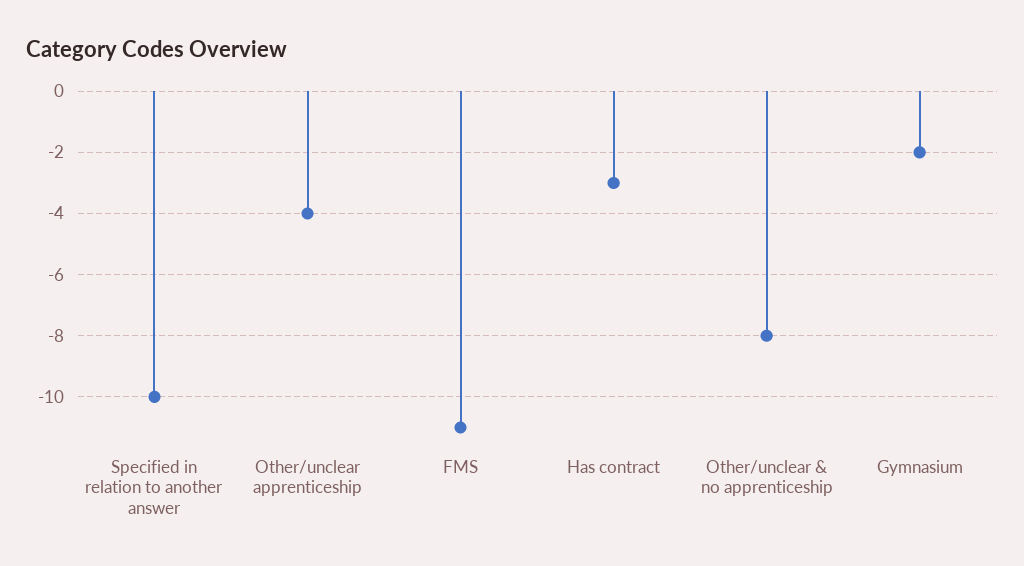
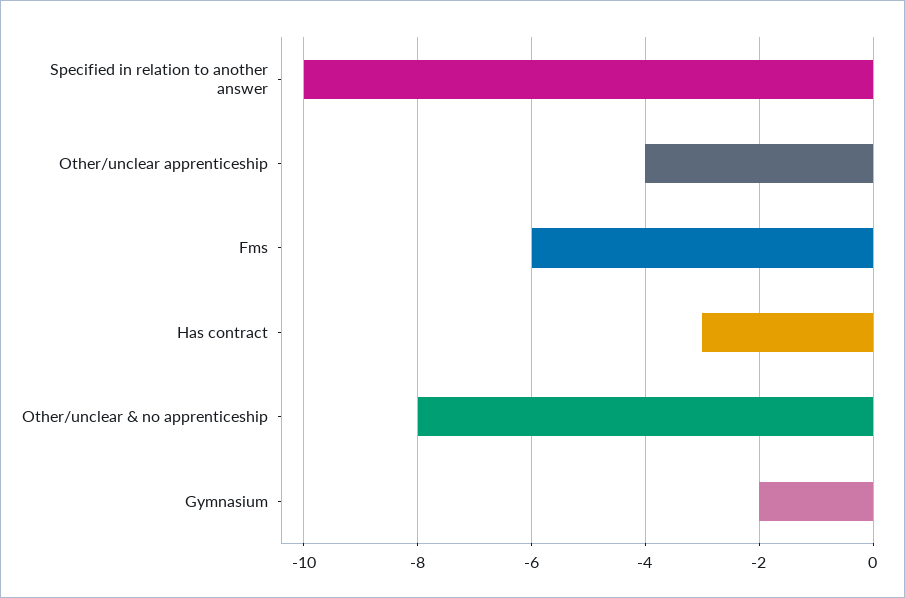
FMS: -11 -> -6

